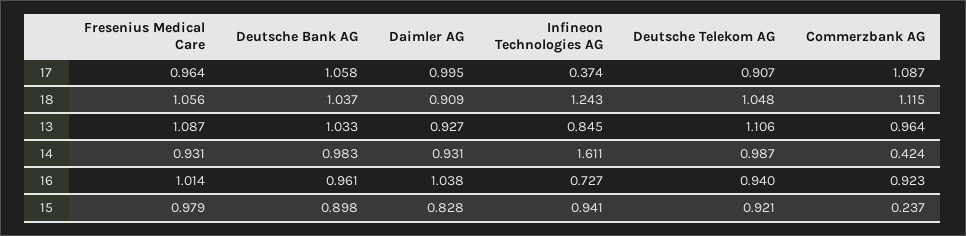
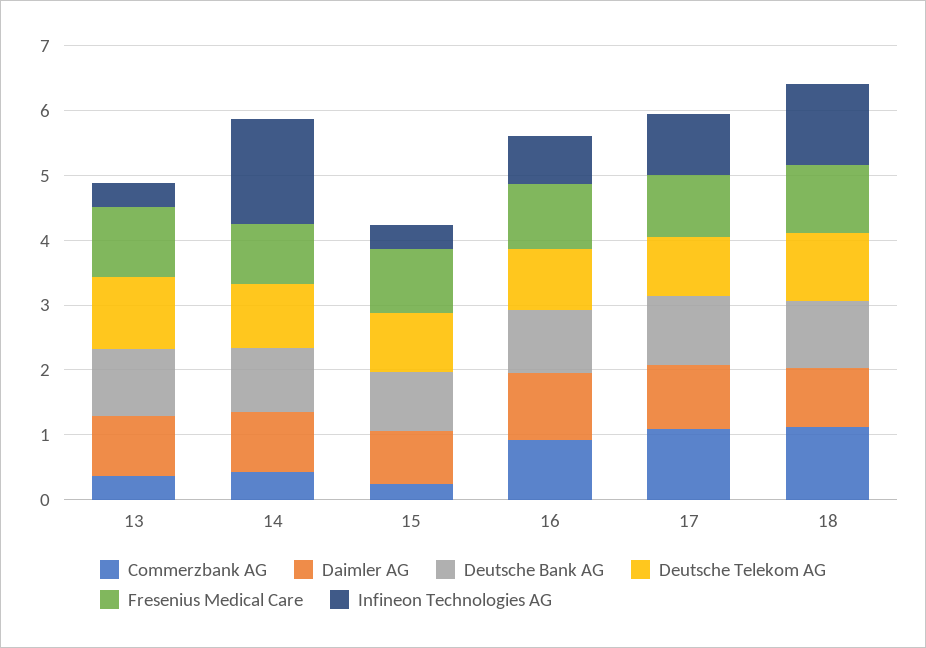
Infineon Technologies AG, 17: 0.374 -> 1
Infineon Technologies AG, 13: 0.845 -> 0.4
Commerzbank AG, 13: 0.964 -> 0.4
Infineon Technologies AG, 15: 0.941 -> 0.4

